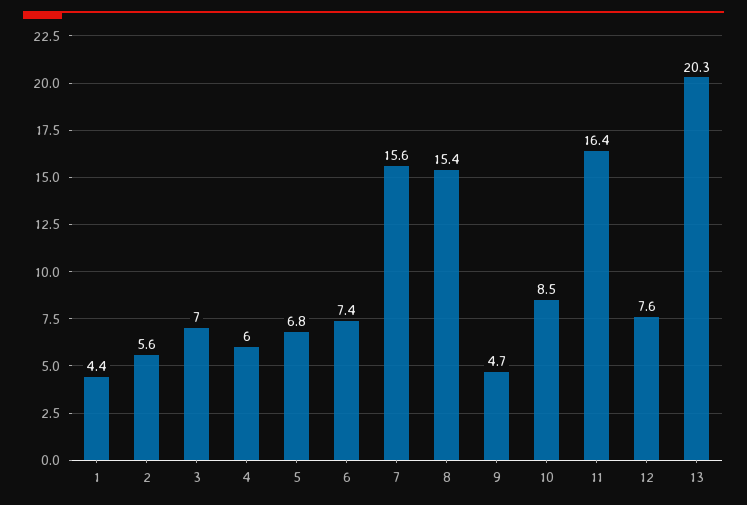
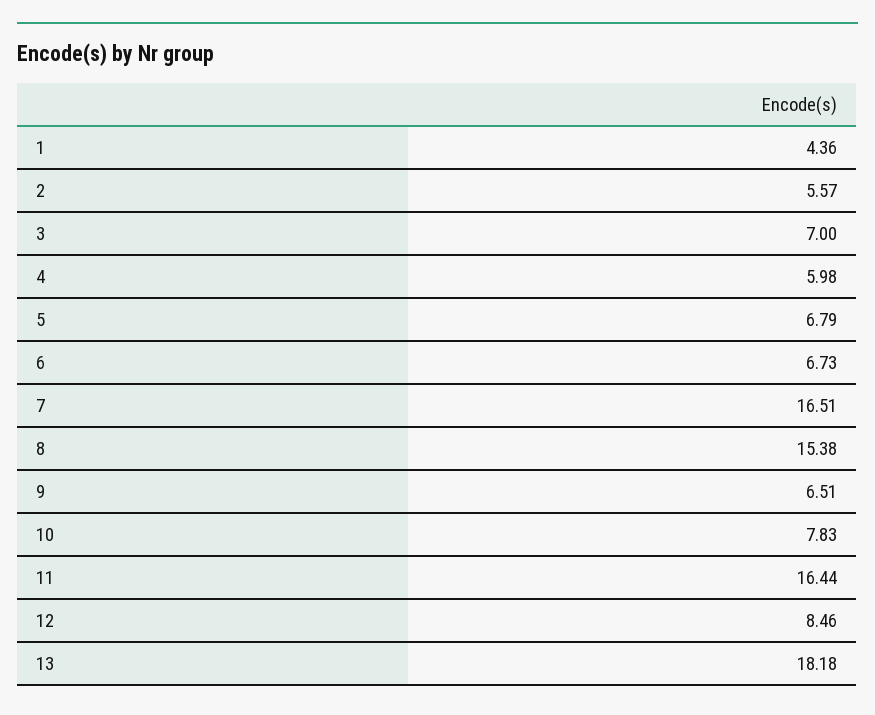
6: 7.4 -> 6.73
7: 15.6 -> 16.51
9: 4.7 -> 6.51
10: 8.5 -> 7.83
12: 7.6 -> 8.46
13: 20.3 -> 18.18

